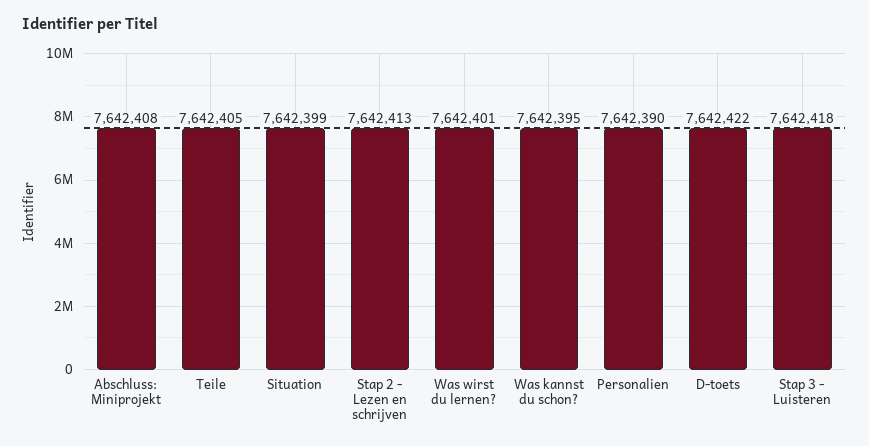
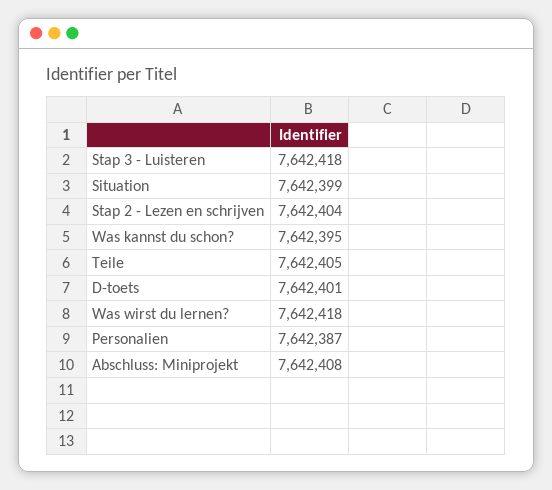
Stap 2 - Lezen en schrijven: 7642413 -> 7642404
Was wirst du lernen?: 7642401 -> 7642418
Personalien: 7642390 -> 7642387
D-toets: 7642422 -> 7642401

